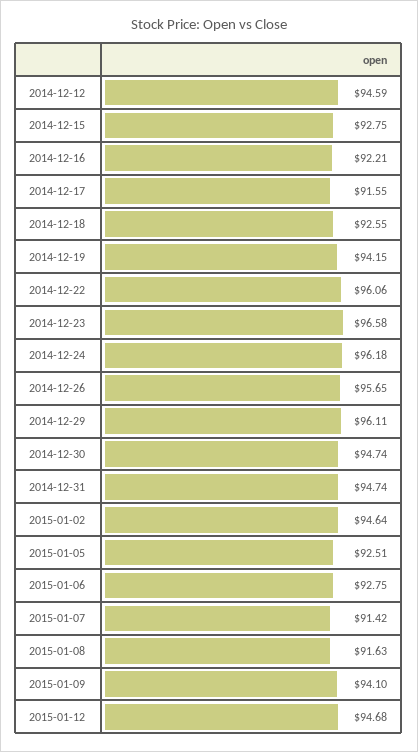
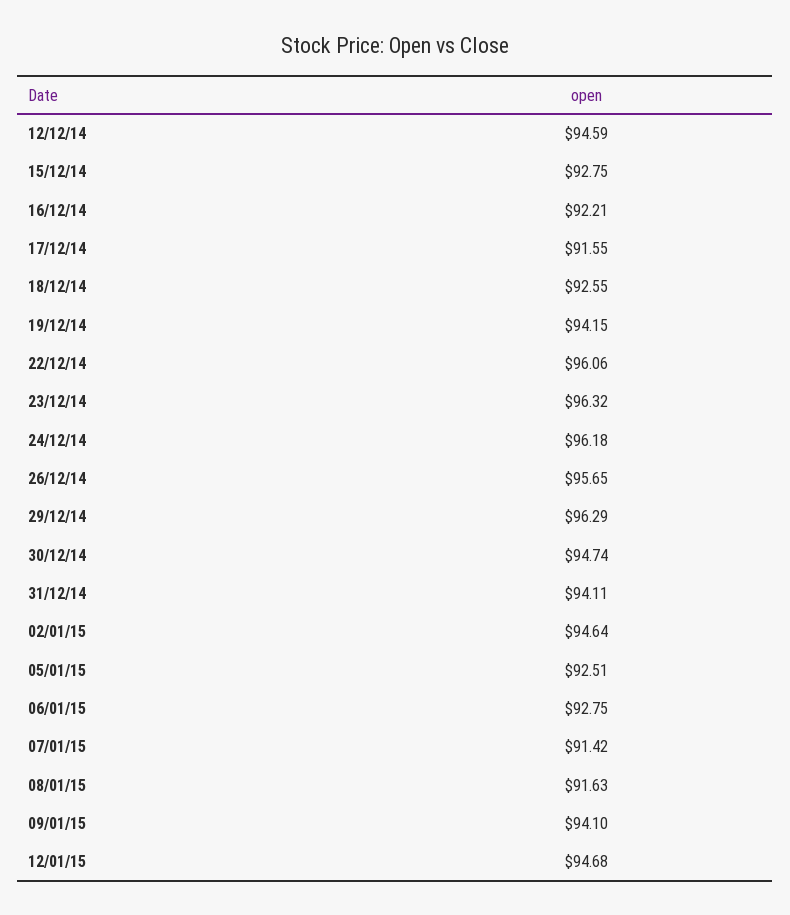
2014-12-23: 96.58 -> 96.32
2014-12-29: 96.11 -> 96.29
2014-12-31: 94.74 -> 94.11

